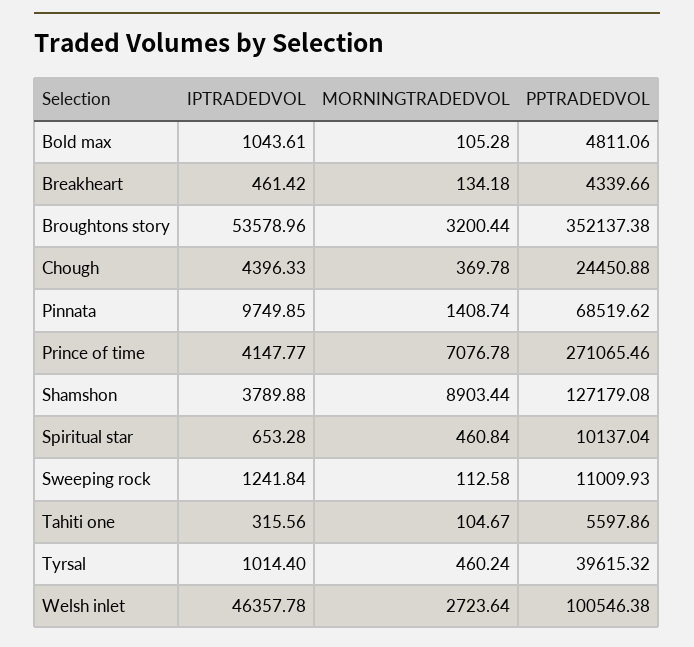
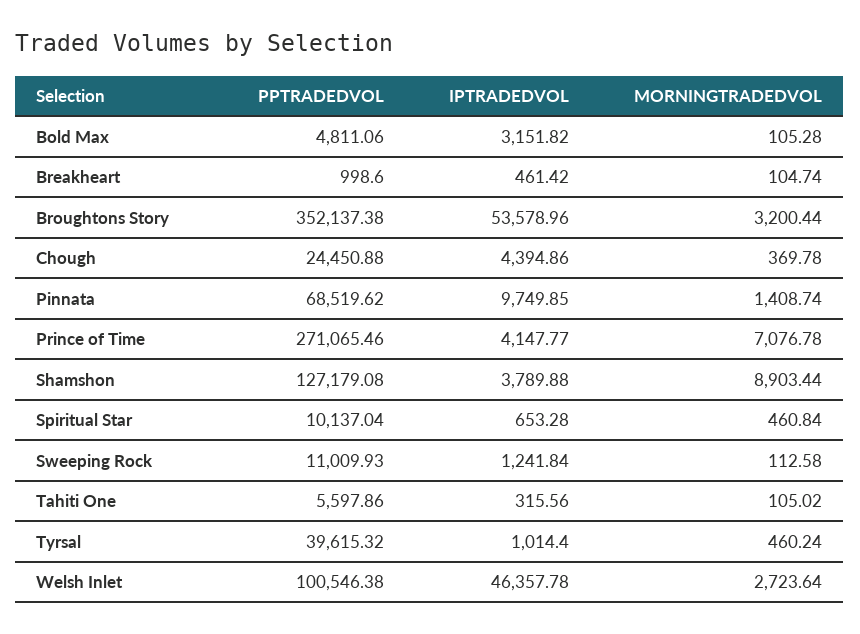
IPTRADEDVOL, Bold max: 1043.61 -> 3151.82
MORNINGTRADEDVOL, Breakheart: 134.18 -> 104.74
PPTRADEDVOL, Breakheart: 4339.66 -> 998.6
IPTRADEDVOL, Chough: 4396.33 -> 4394.86
MORNINGTRADEDVOL, Tahiti one: 104.67 -> 105.02

